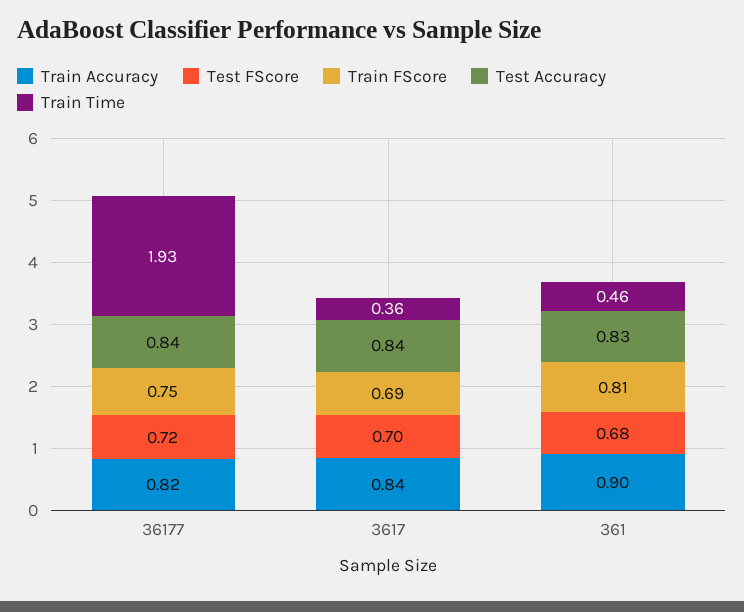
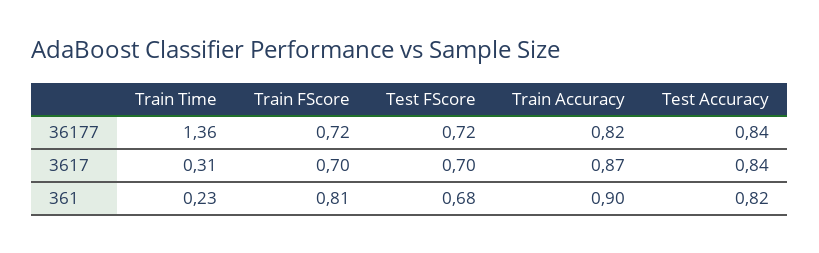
Train FScore, 36177: 0.75 -> 0.72
Train Time, 36177: 1.93 -> 1.36
Train Accuracy, 3617: 0.84 -> 0.87
Train FScore, 3617: 0.69 -> 0.7
Train Time, 3617: 0.36 -> 0.31
Test Accuracy, 361: 0.83 -> 0.82
Train Time, 361: 0.46 -> 0.23

